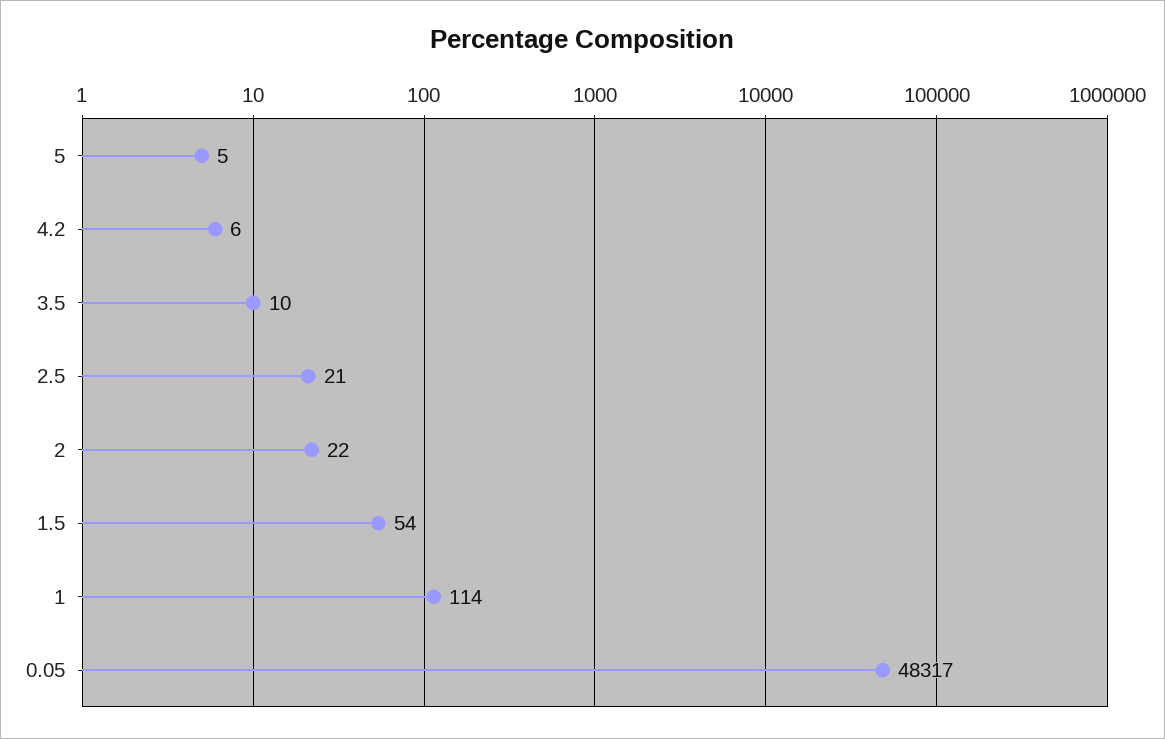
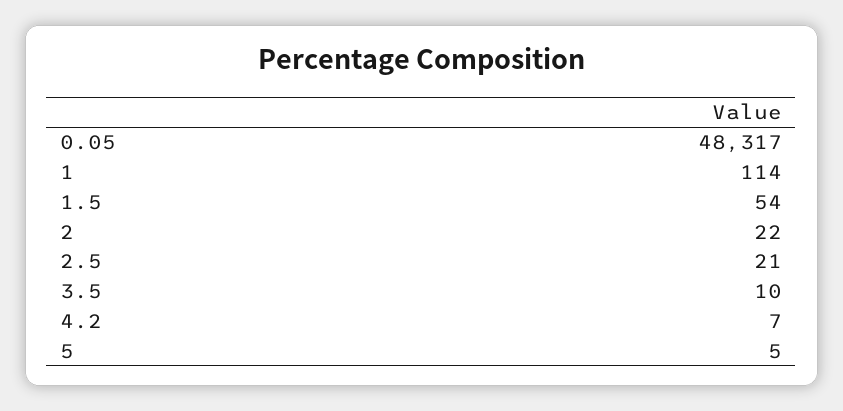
4.2: 6 -> 7

